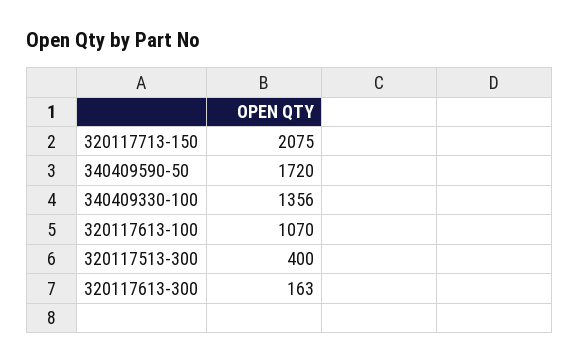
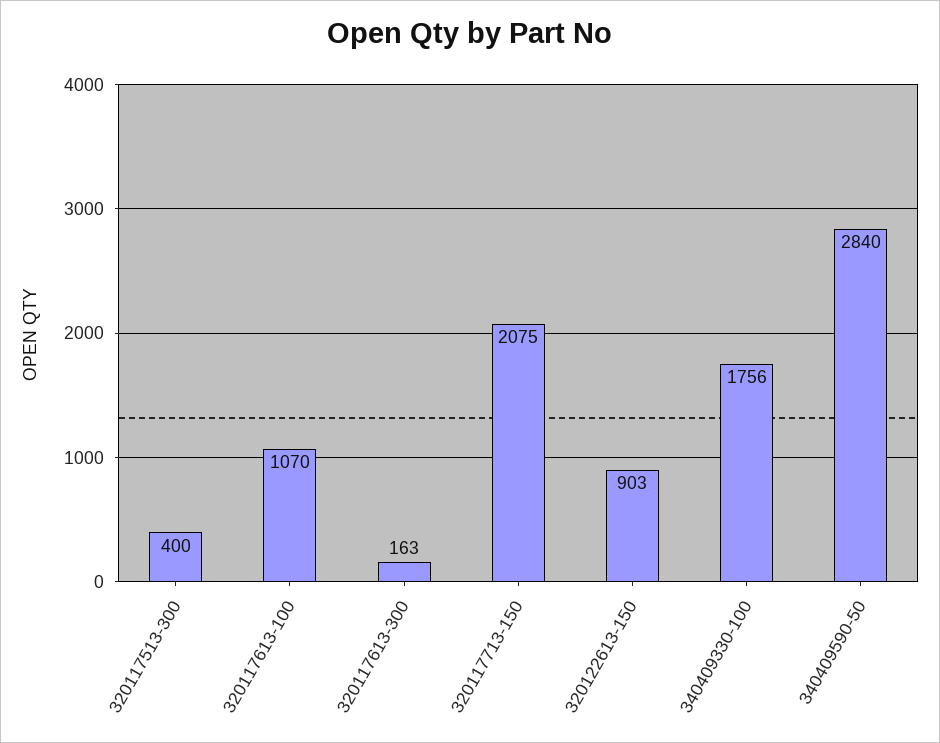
340409590-50: 1720 -> 2840
340409330-100: 1356 -> 1756
320122613-150: none -> 903

